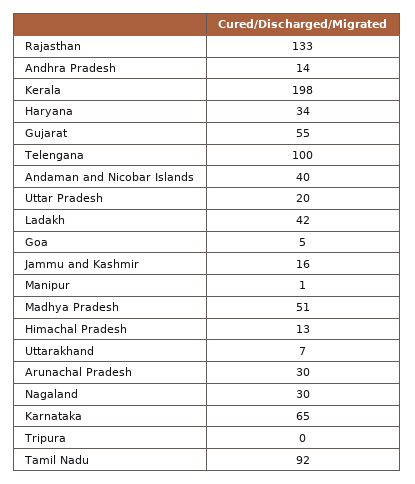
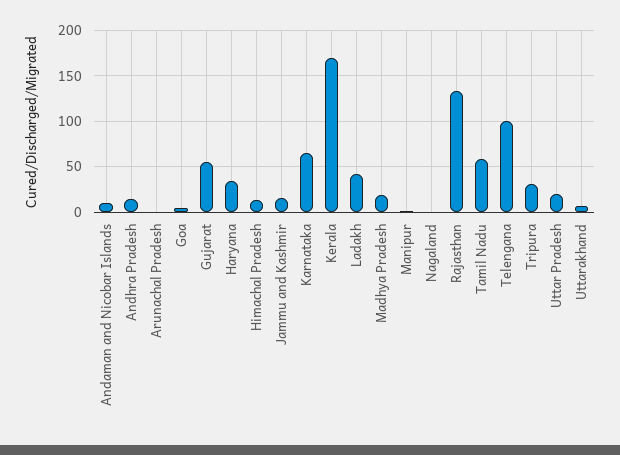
Kerala: 198 -> 170
Andaman and Nicobar Islands: 40 -> 10
Madhya Pradesh: 51 -> 20
Arunachal Pradesh: 30 -> 0
Nagaland: 30 -> 0
Tripura: 0 -> 30
Tamil Nadu: 92 -> 60

